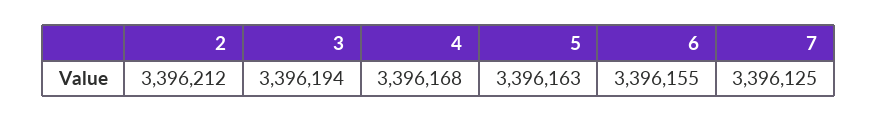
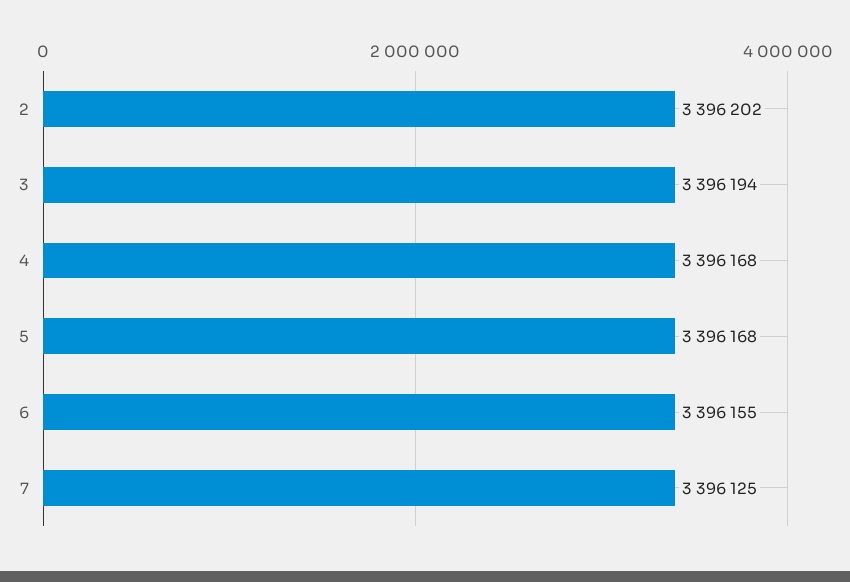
2: 3396212 -> 3396202
5: 3396163 -> 3396168

